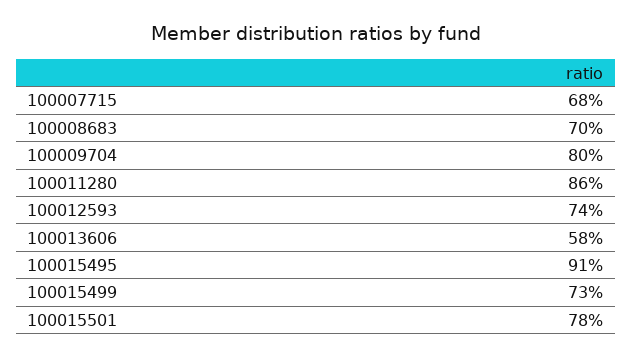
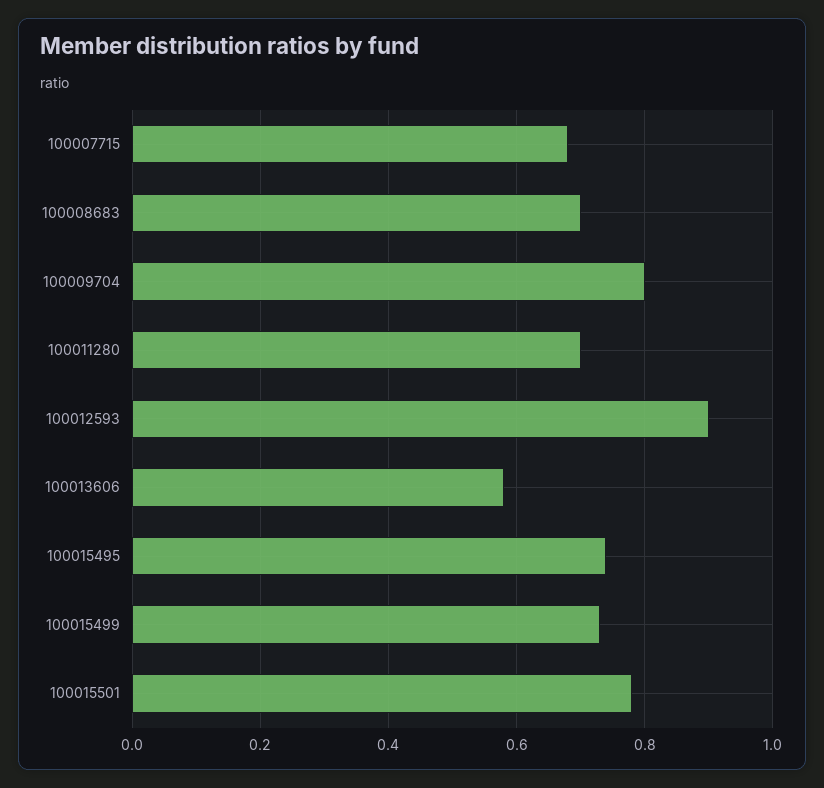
100011280: 0.86 -> 0.7
100012593: 0.74 -> 0.9
100015495: 0.91 -> 0.75

